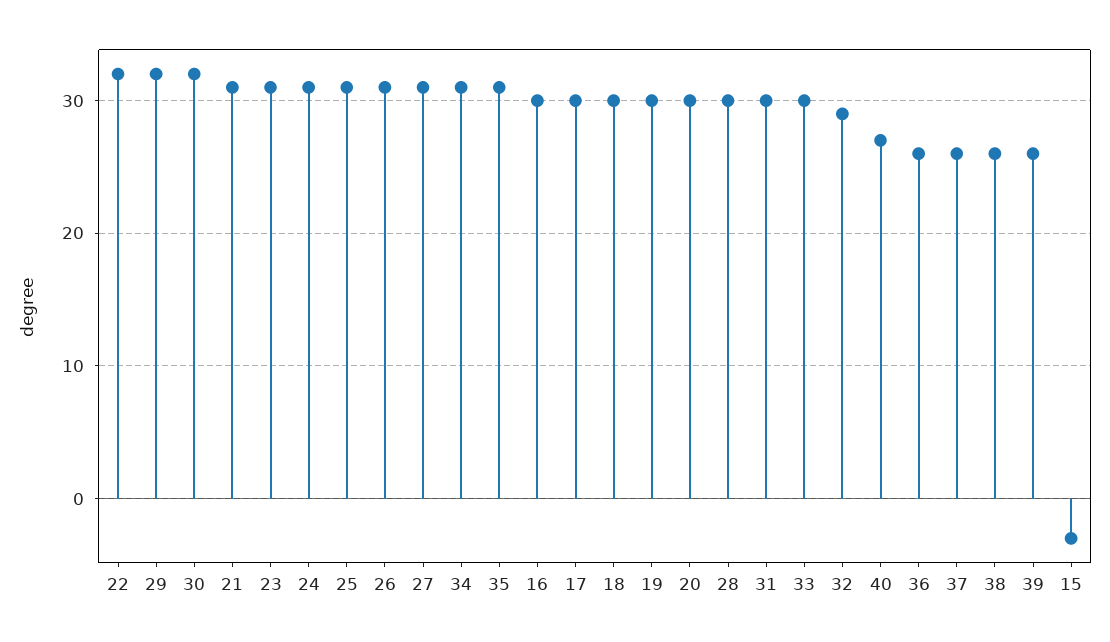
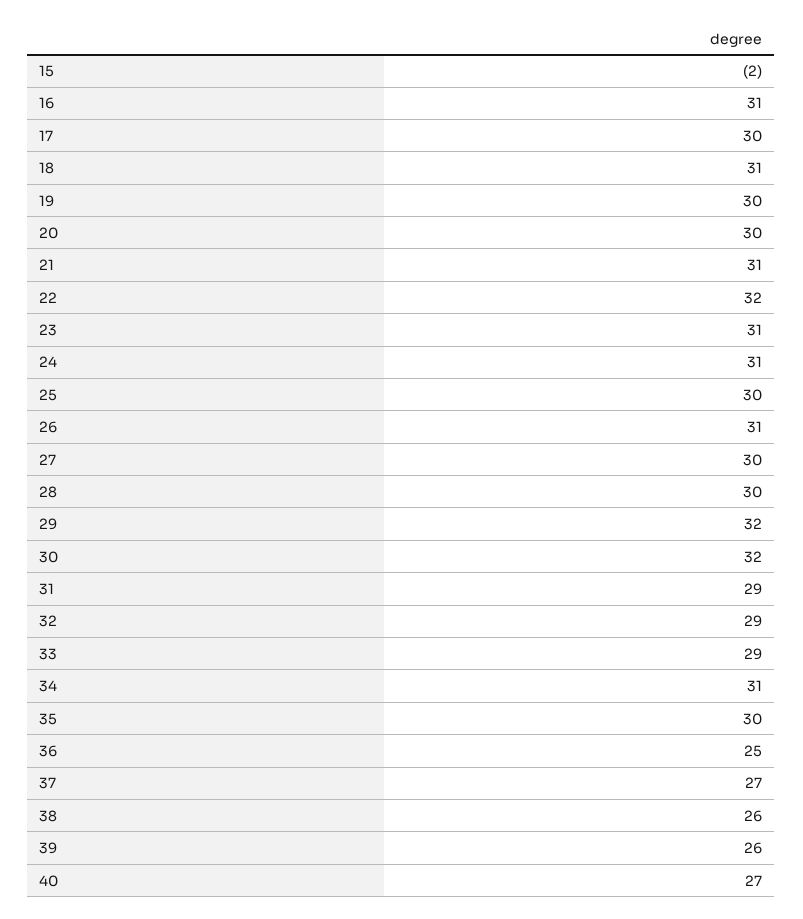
25: 31 -> 30
27: 31 -> 30
35: 31 -> 30
16: 30 -> 31
18: 30 -> 31
31: 30 -> 29
33: 30 -> 29
36: 26 -> 25
37: 26 -> 27
15: -3 -> -2

